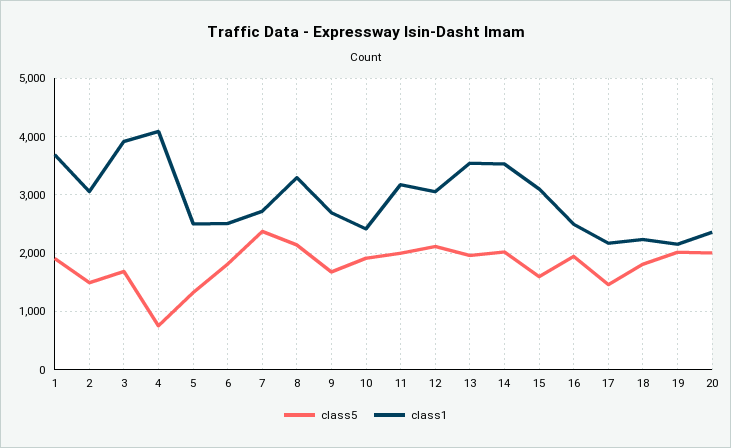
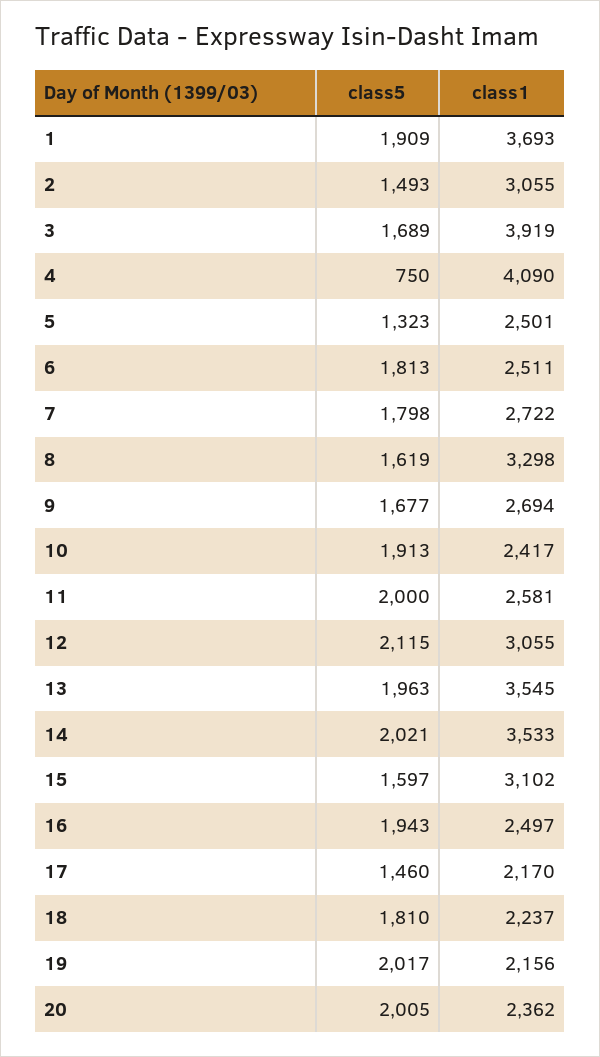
class5, 7: 2400 -> 1798
class5, 8: 2200 -> 1619
class1, 11: 3200 -> 2581

